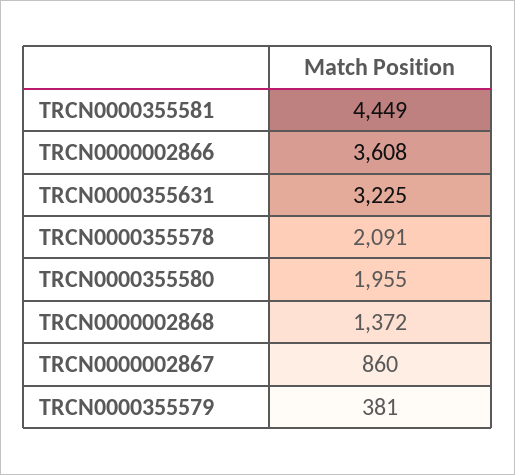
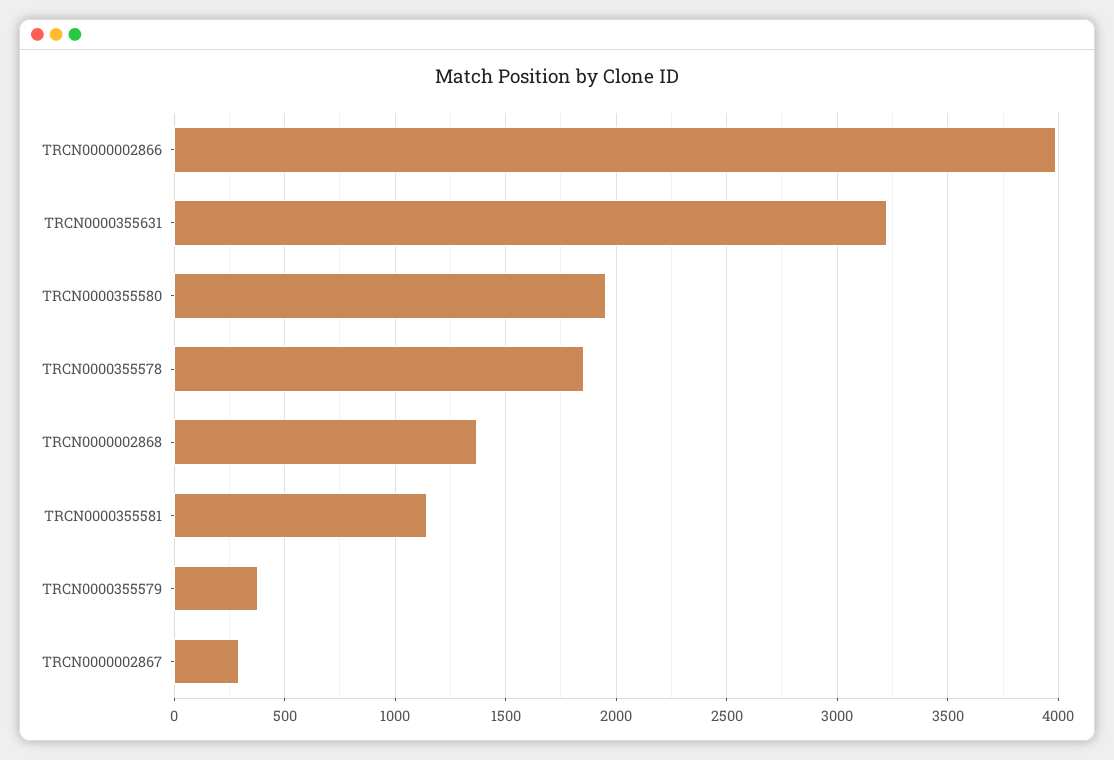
TRCN0000355581: 4449 -> 1150
TRCN0000002866: 3608 -> 4000
TRCN0000355578: 2091 -> 1850
TRCN0000002867: 860 -> 300

